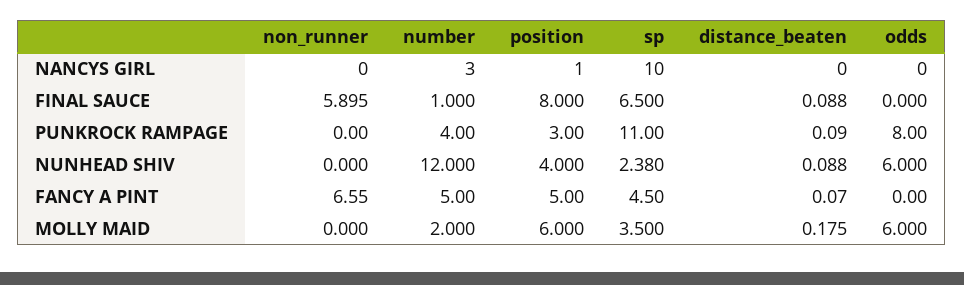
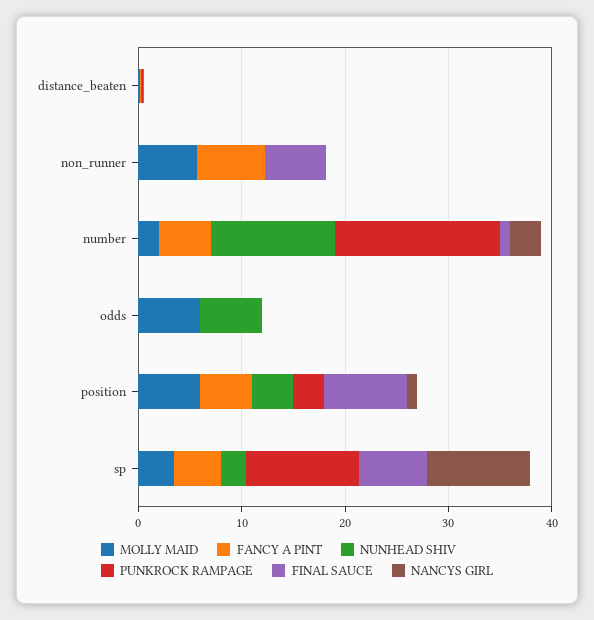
PUNKROCK RAMPAGE, number: 4 -> 16
PUNKROCK RAMPAGE, odds: 8 -> 0
MOLLY MAID, non_runner: 0 -> 6

